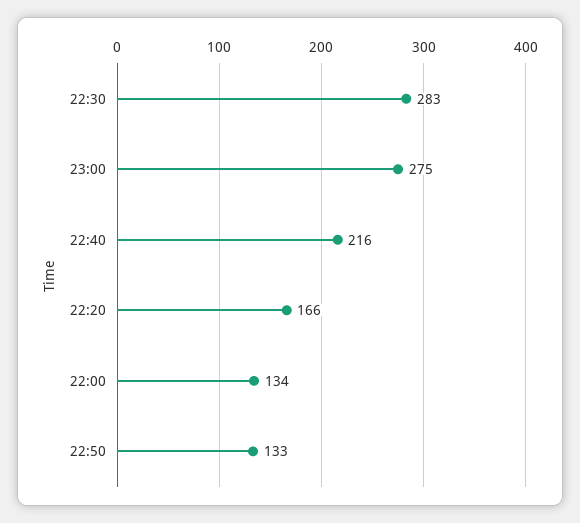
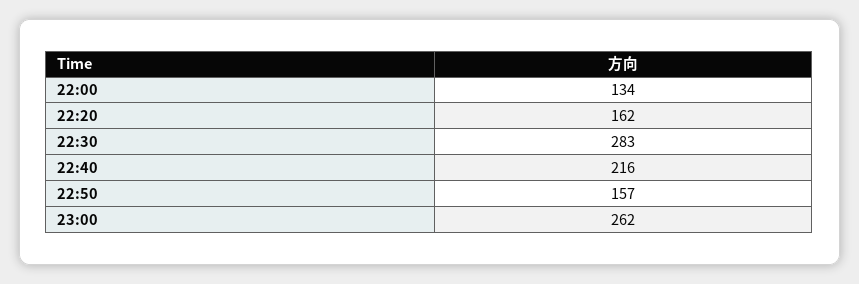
23:00: 275 -> 262
22:20: 166 -> 162
22:50: 133 -> 157

